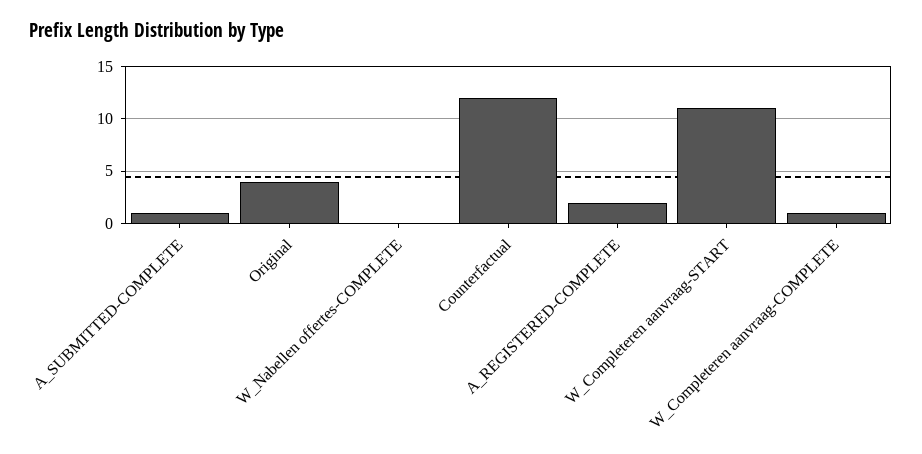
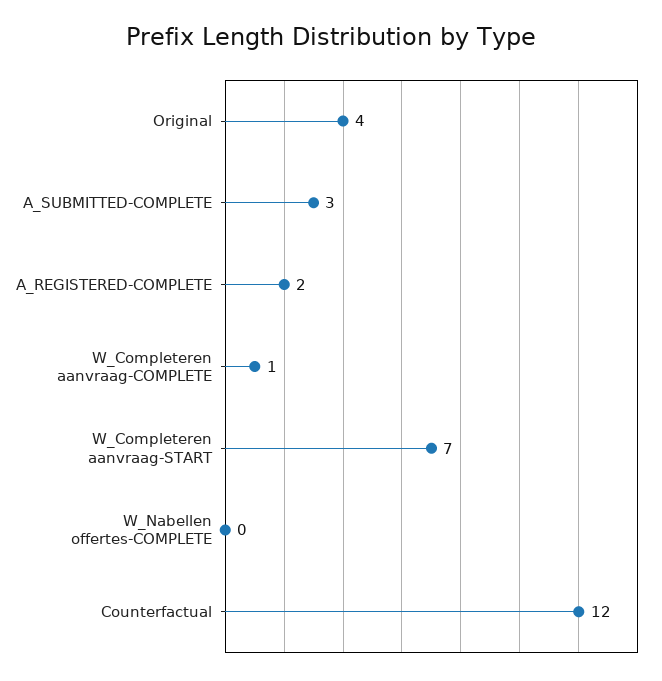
A_SUBMITTED-COMPLETE: 1 -> 3
W_Completeren aanvraag-START: 11 -> 7

